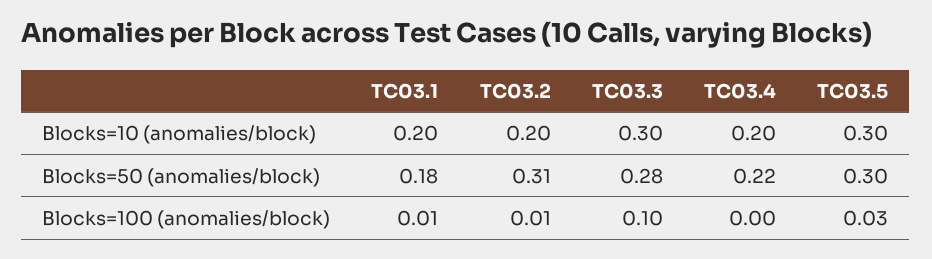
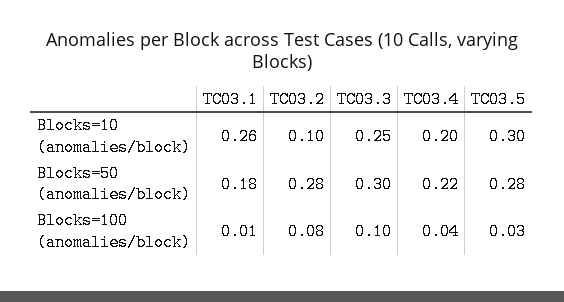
TC03.1, Blocks=10 (anomalies/block): 0.2 -> 0.26
TC03.2, Blocks=10 (anomalies/block): 0.2 -> 0.1
TC03.3, Blocks=10 (anomalies/block): 0.3 -> 0.25
TC03.2, Blocks=50 (anomalies/block): 0.31 -> 0.28
TC03.3, Blocks=50 (anomalies/block): 0.28 -> 0.3
TC03.5, Blocks=50 (anomalies/block): 0.3 -> 0.28
TC03.2, Blocks=100 (anomalies/block): 0.01 -> 0.08
TC03.4, Blocks=100 (anomalies/block): 0 -> 0.04

